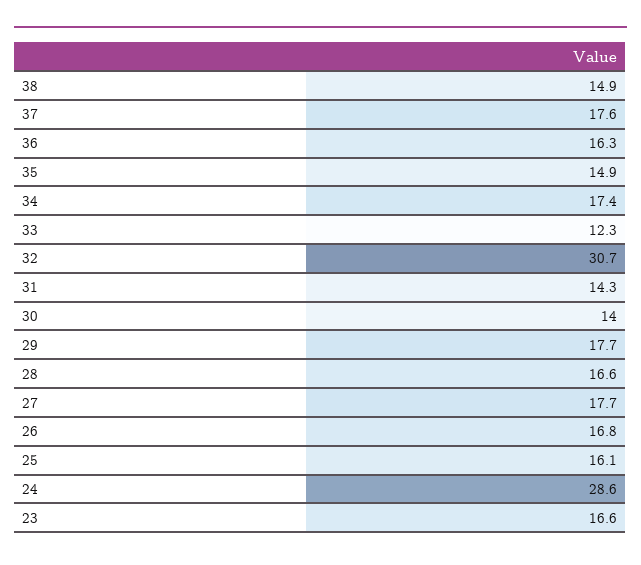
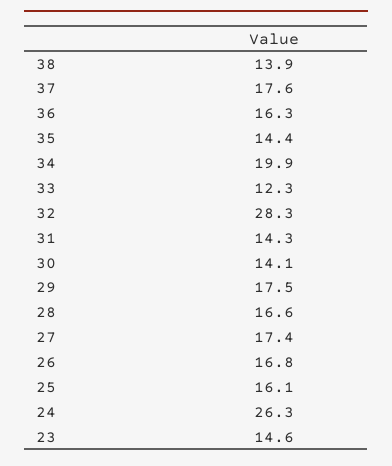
38: 14.9 -> 13.9
35: 14.9 -> 14.4
34: 17.4 -> 19.9
32: 30.7 -> 28.3
30: 14 -> 14.1
29: 17.7 -> 17.5
27: 17.7 -> 17.4
24: 28.6 -> 26.3
23: 16.6 -> 14.6

